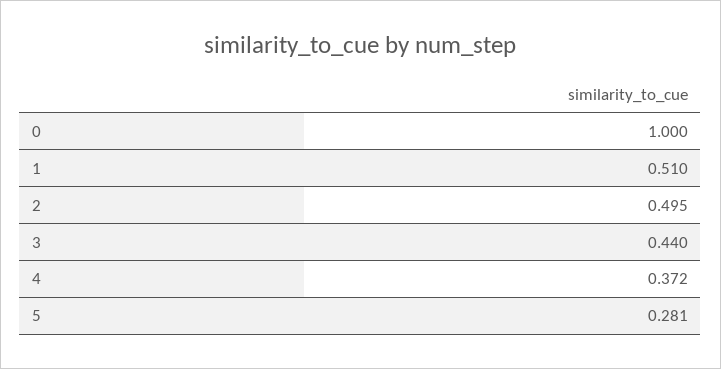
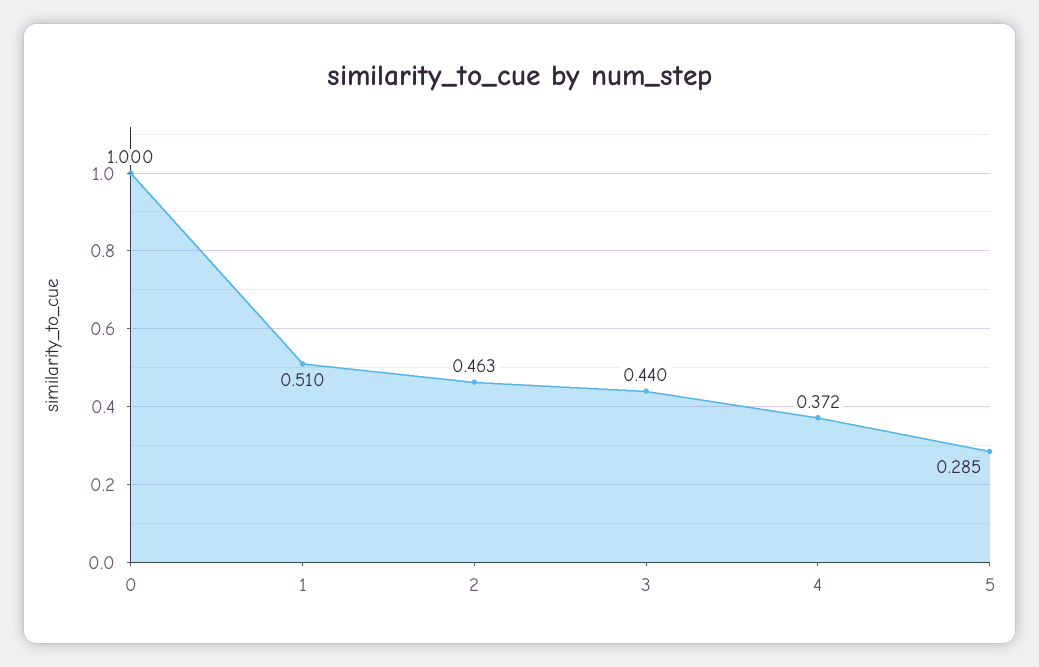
2: 0.495 -> 0.463
5: 0.281 -> 0.285

